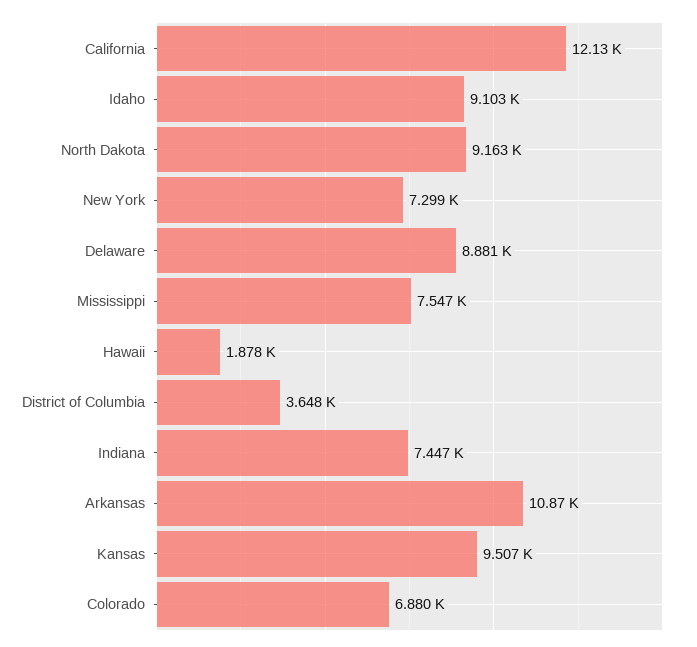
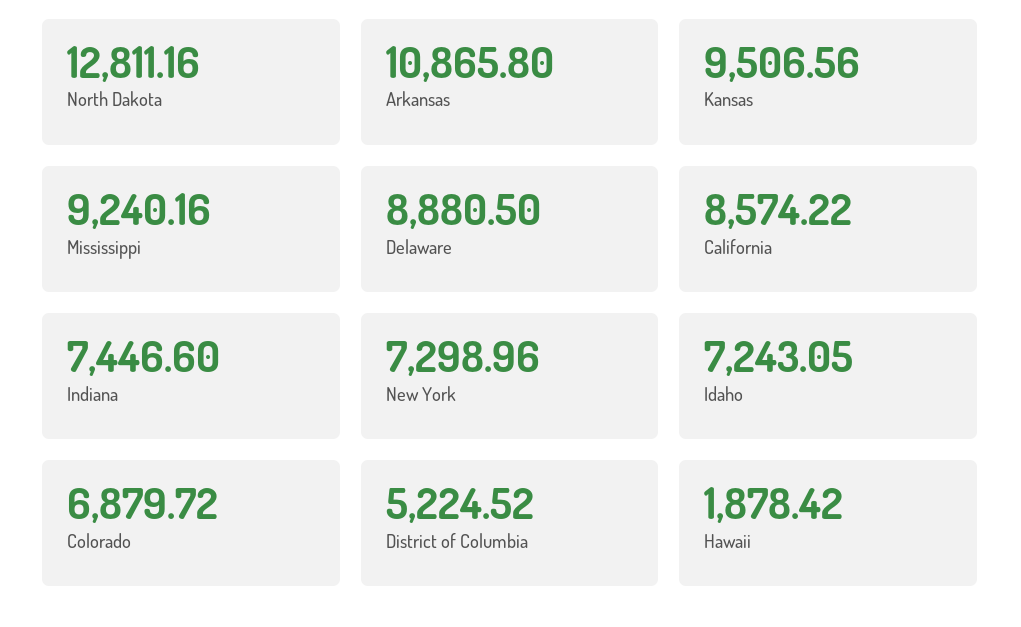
California: 12130 -> 8574.22
Idaho: 9103 -> 7243.05
North Dakota: 9163 -> 12811.16
Mississippi: 7547 -> 9240.16
District of Columbia: 3648 -> 5224.52

